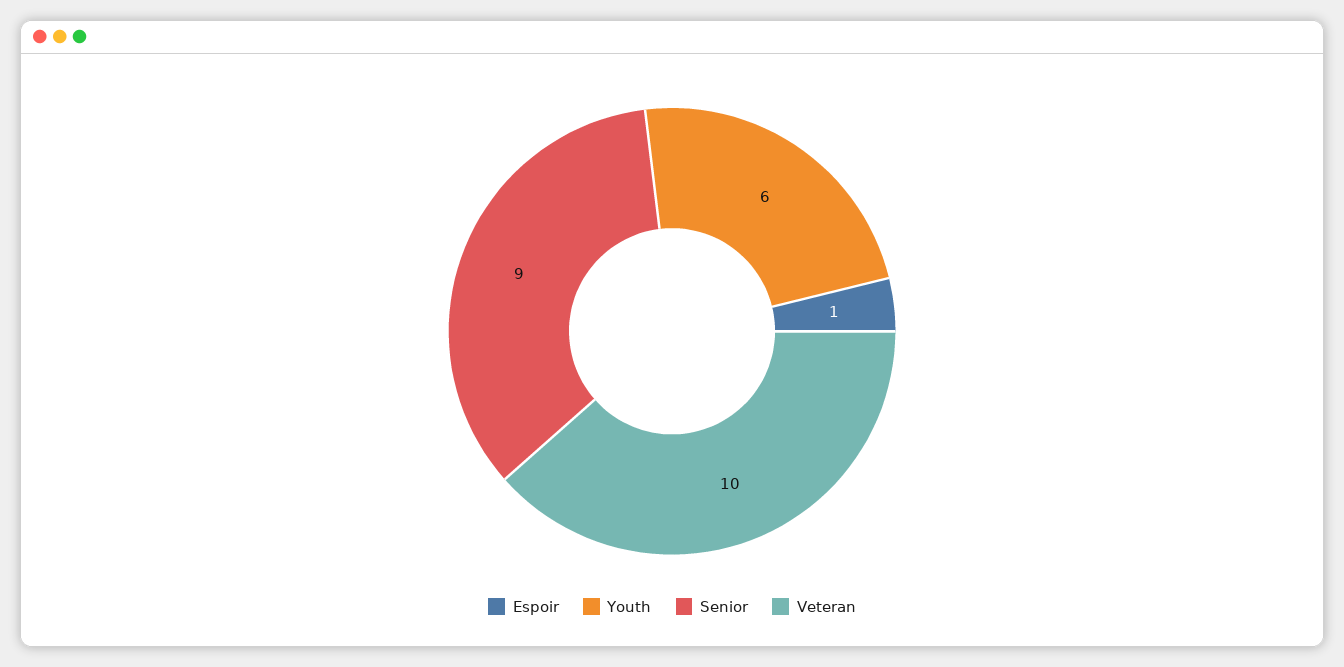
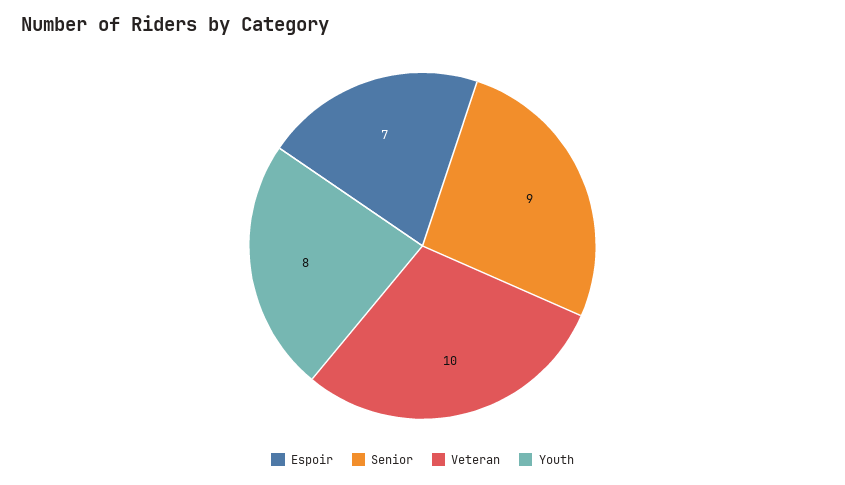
Espoir: 1 -> 7
Youth: 6 -> 8

